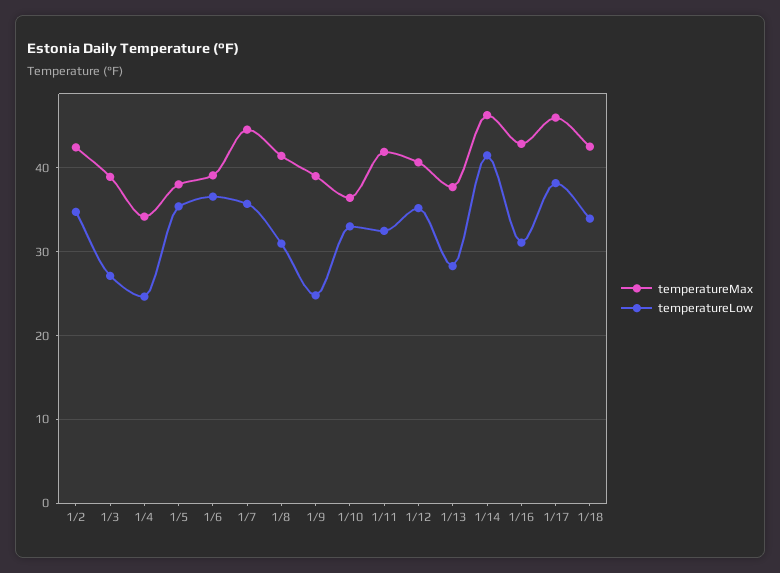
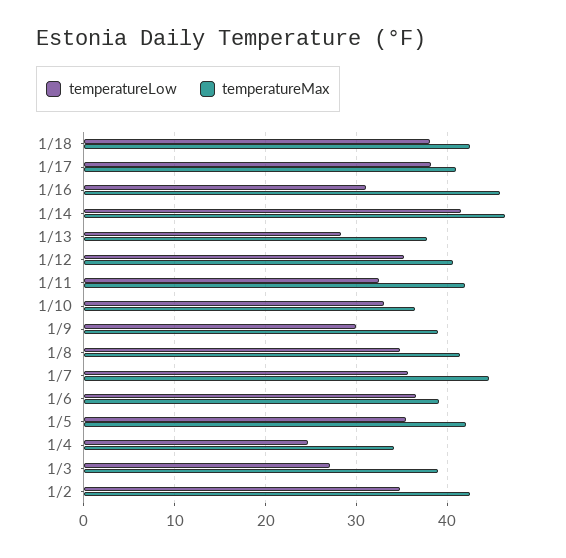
temperatureMax, 1/5: 38 -> 42
temperatureLow, 1/8: 31 -> 35
temperatureLow, 1/9: 25 -> 30
temperatureMax, 1/16: 43 -> 46
temperatureMax, 1/17: 46 -> 41
temperatureLow, 1/18: 34 -> 38

